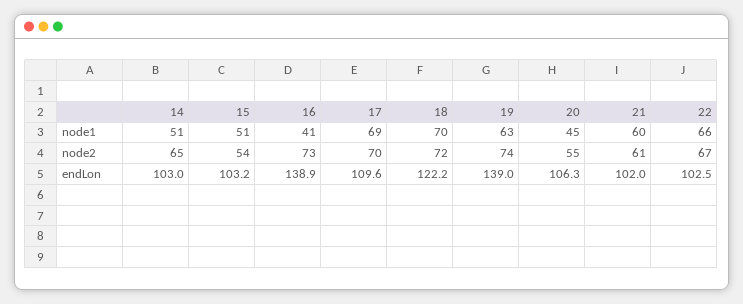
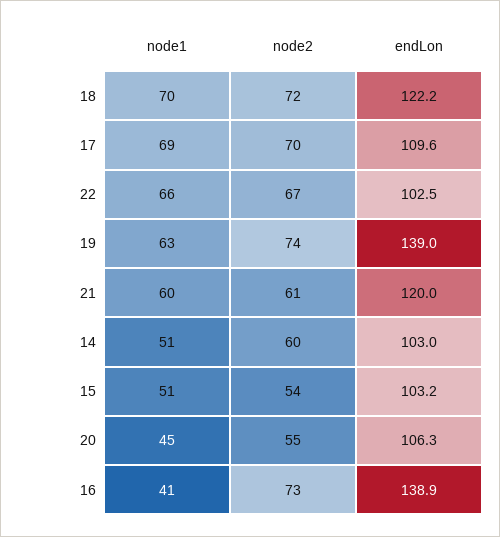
14, node2: 65 -> 60
21, endLon: 102 -> 120

